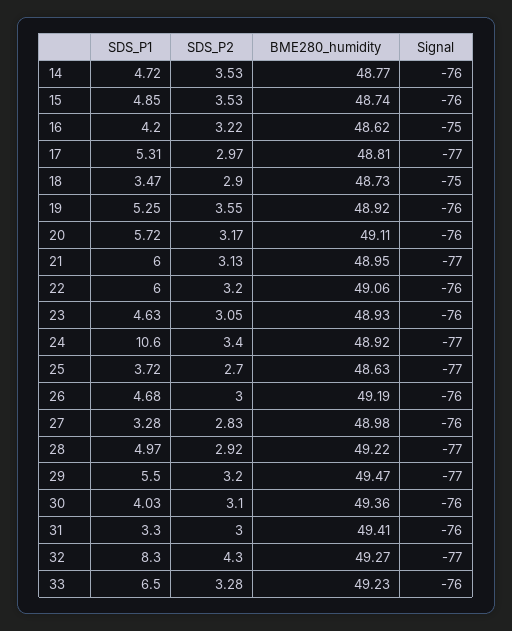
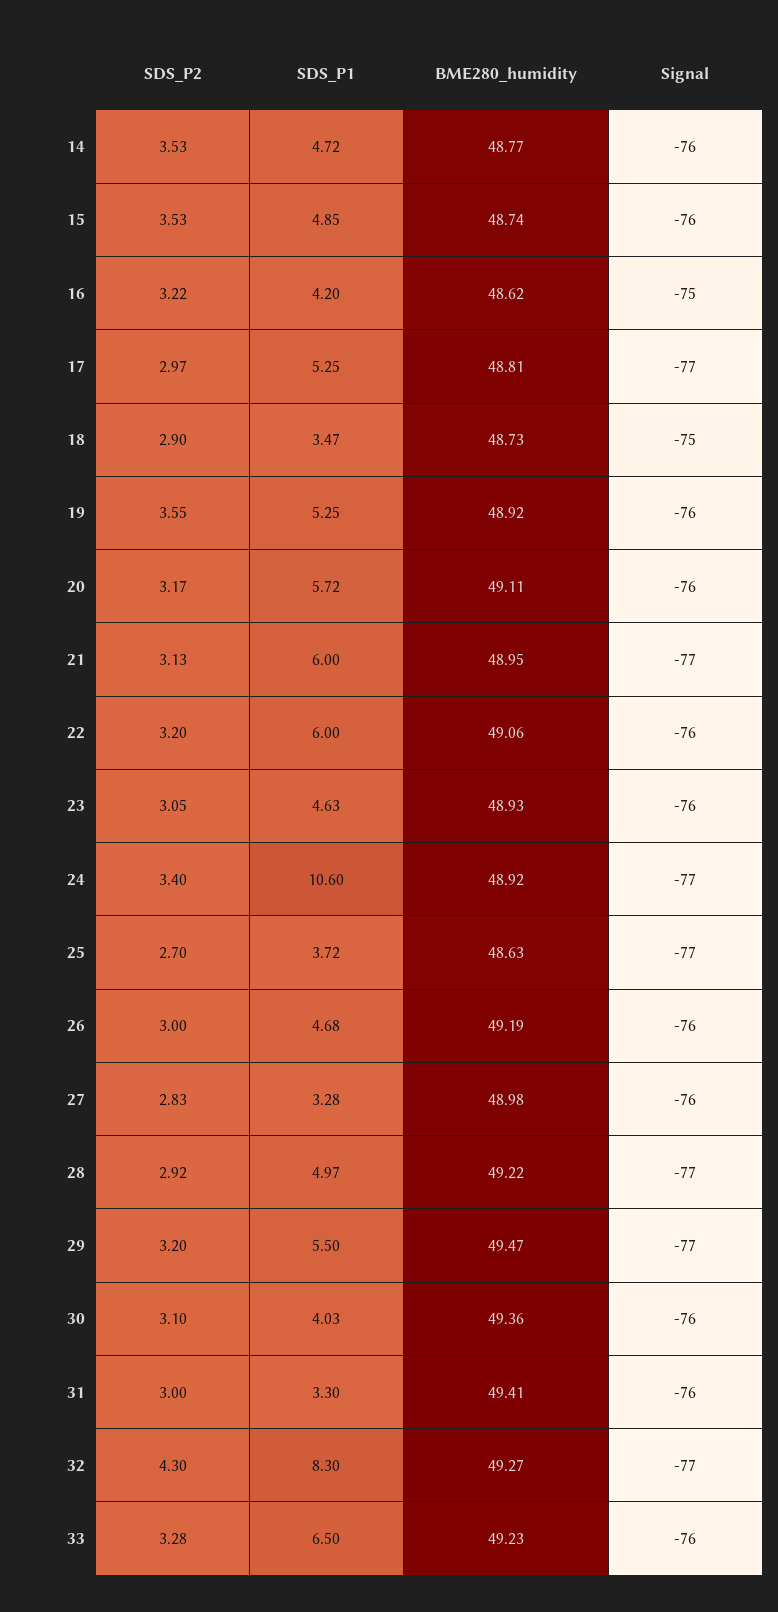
SDS_P1, 17: 5.31 -> 5.25

